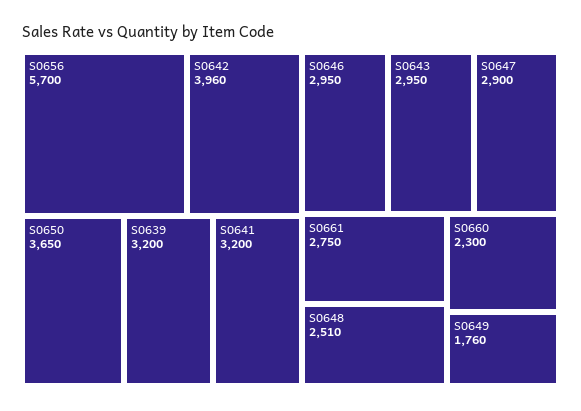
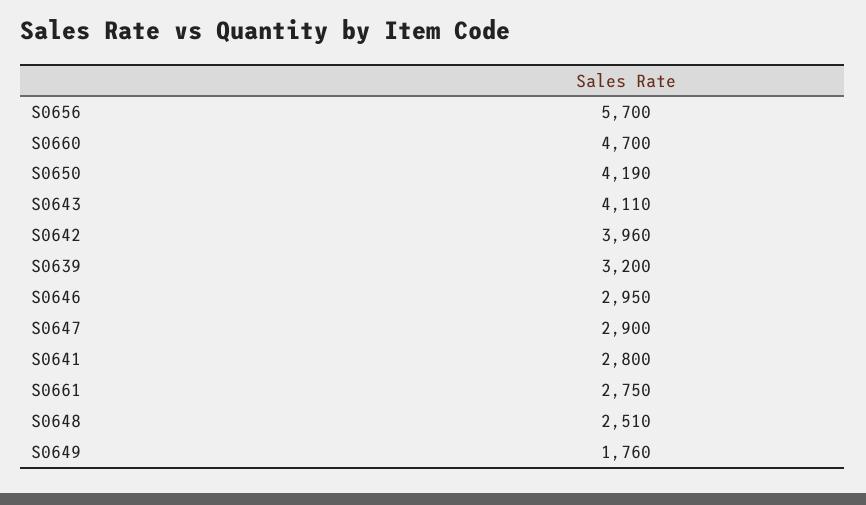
S0650: 3650 -> 4190
S0641: 3200 -> 2800
S0643: 2950 -> 4110
S0660: 2300 -> 4700

